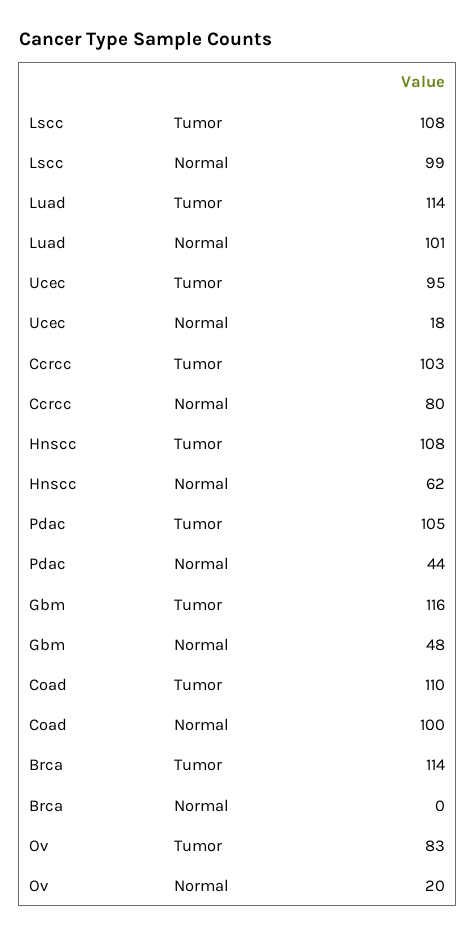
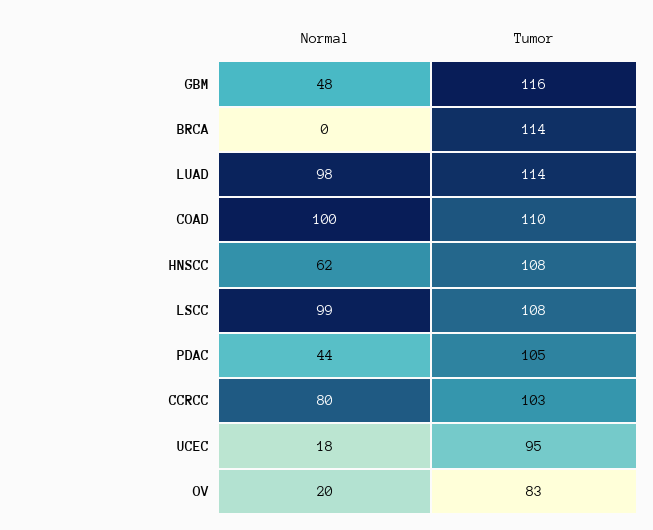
Luad, Normal: 101 -> 98

